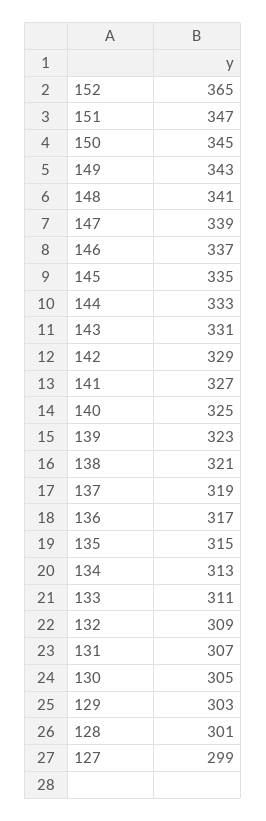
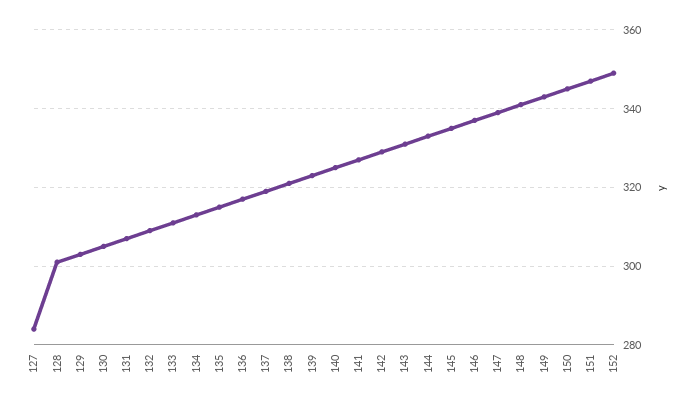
152: 365 -> 350
127: 299 -> 285

